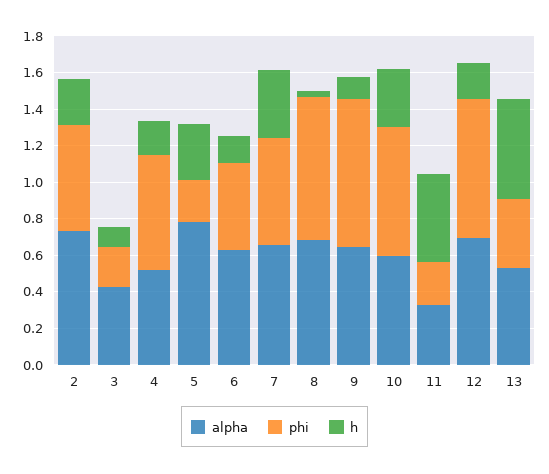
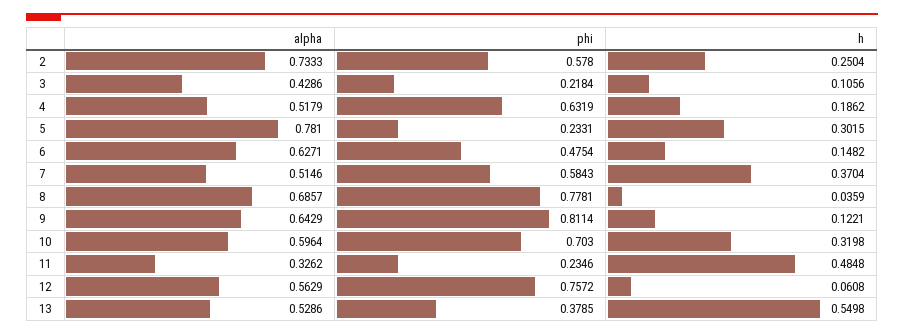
alpha, 7: 0.65 -> 0.5146
alpha, 12: 0.7 -> 0.5629
h, 12: 0.2 -> 0.0608

